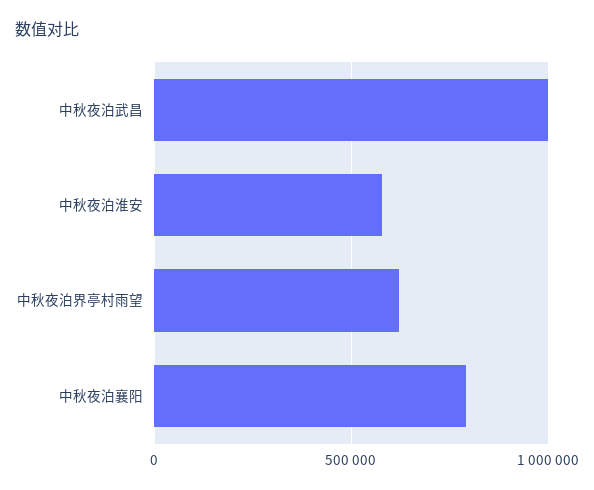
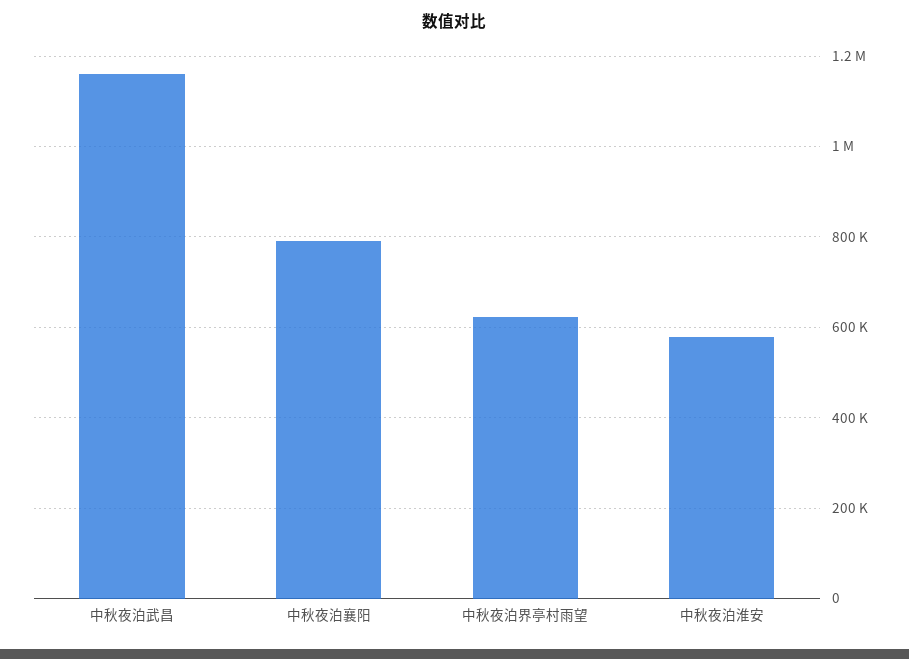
中秋夜泊武昌: 1000000 -> 1160000

